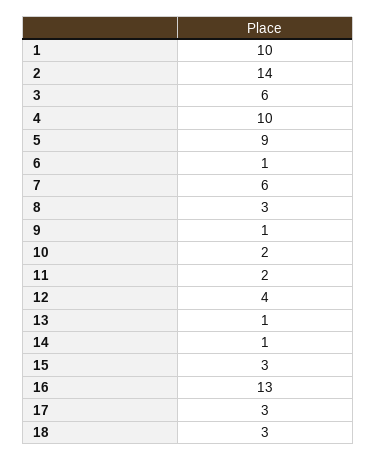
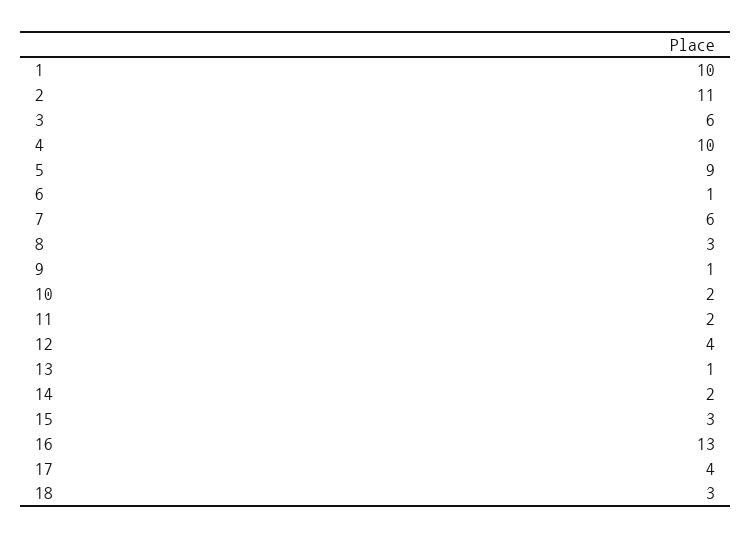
2: 14 -> 11
14: 1 -> 2
17: 3 -> 4

